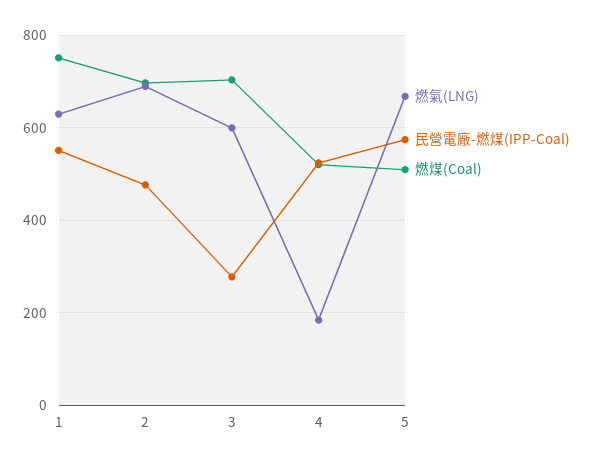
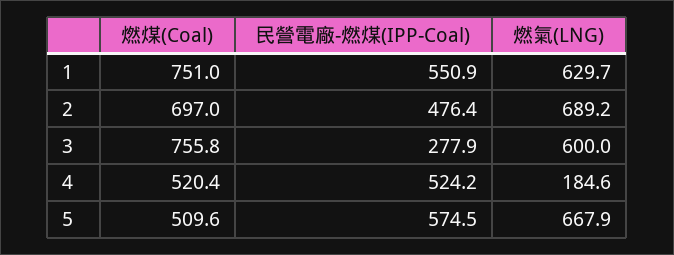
燃煤(Coal), 3: 700 -> 755.8

